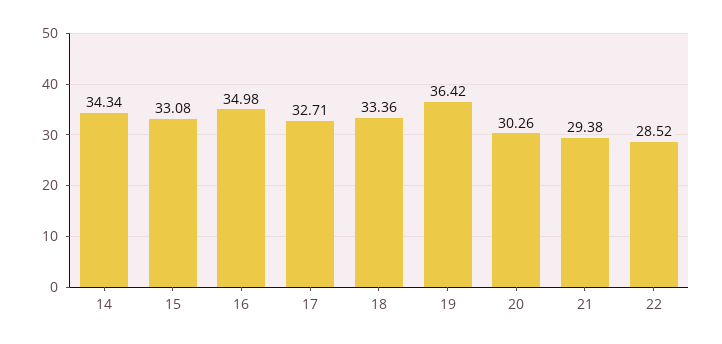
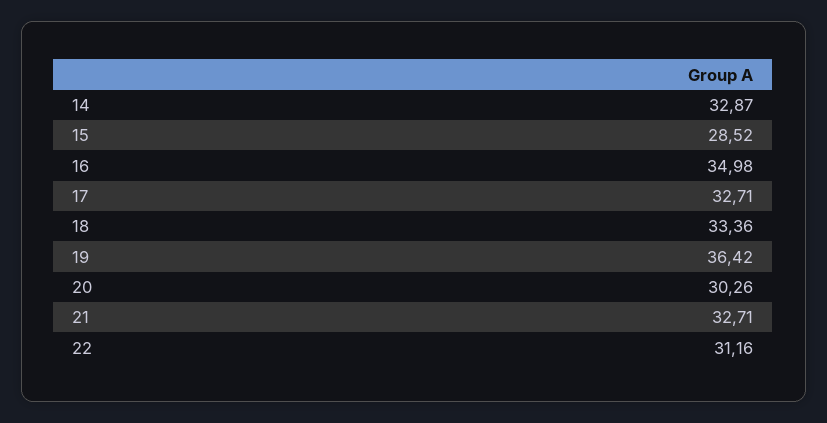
14: 34.34 -> 32.87
15: 33.08 -> 28.52
21: 29.38 -> 32.71
22: 28.52 -> 31.16

